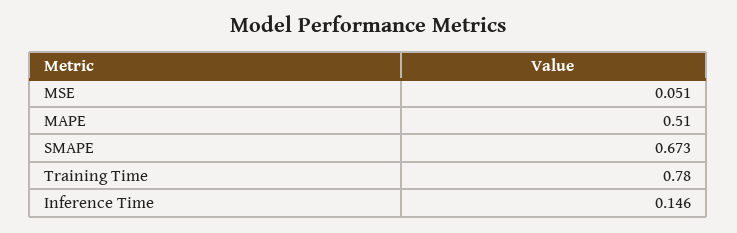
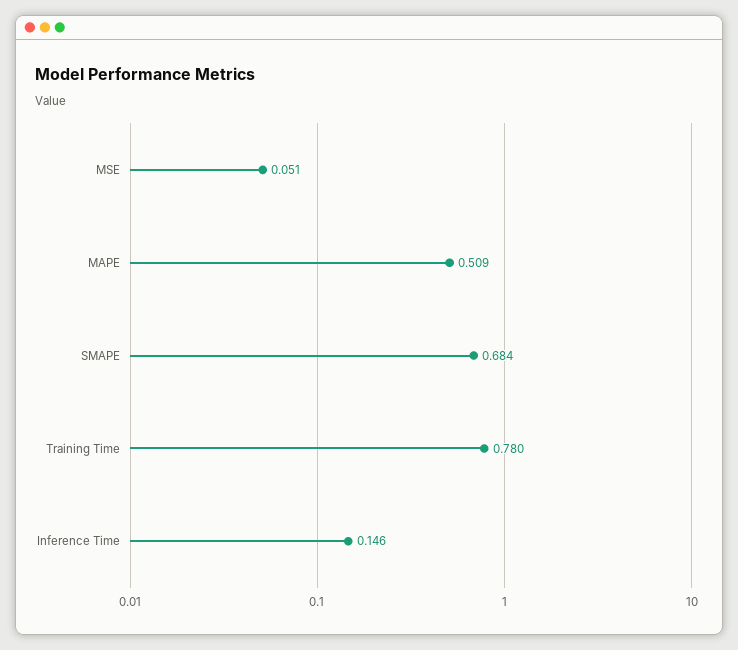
MAPE: 0.51 -> 0.509
SMAPE: 0.673 -> 0.684

